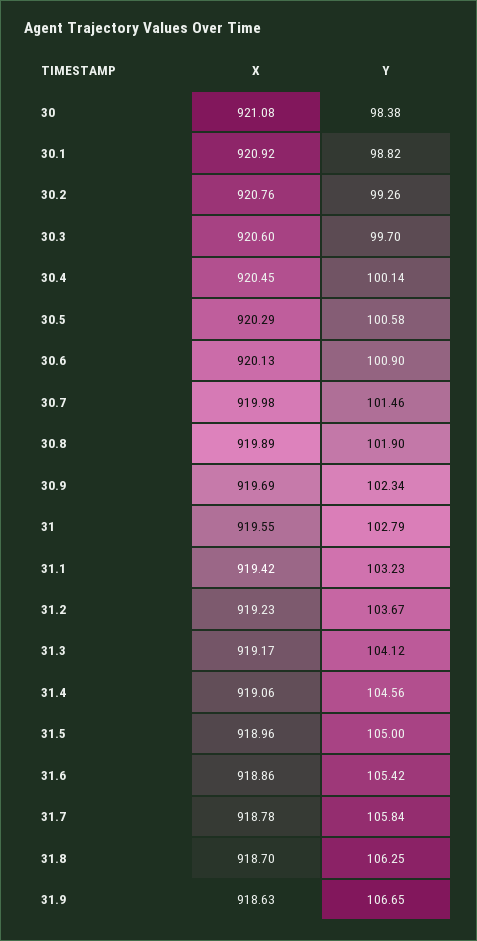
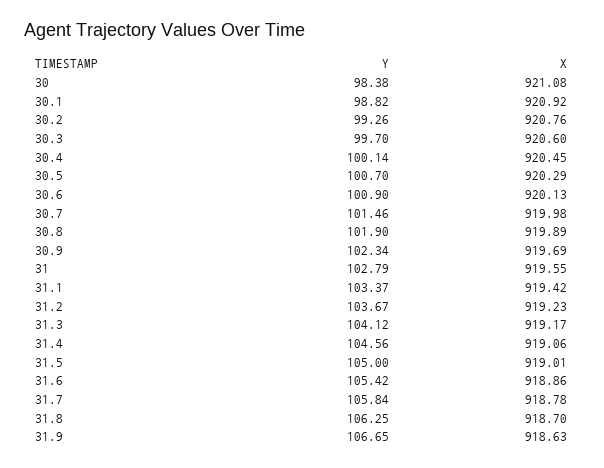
Y, 30.5: 100.58 -> 100.7
Y, 31.1: 103.23 -> 103.37
X, 31.5: 918.96 -> 919.01

